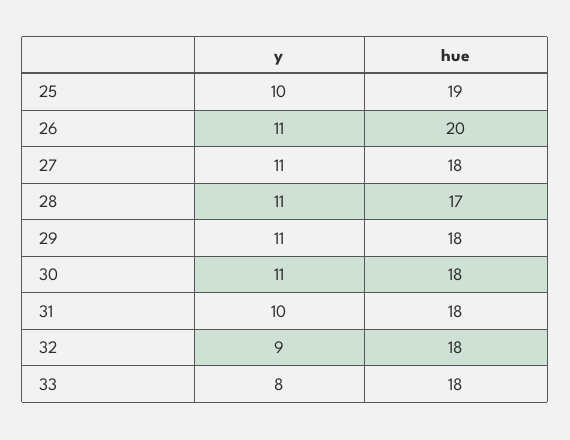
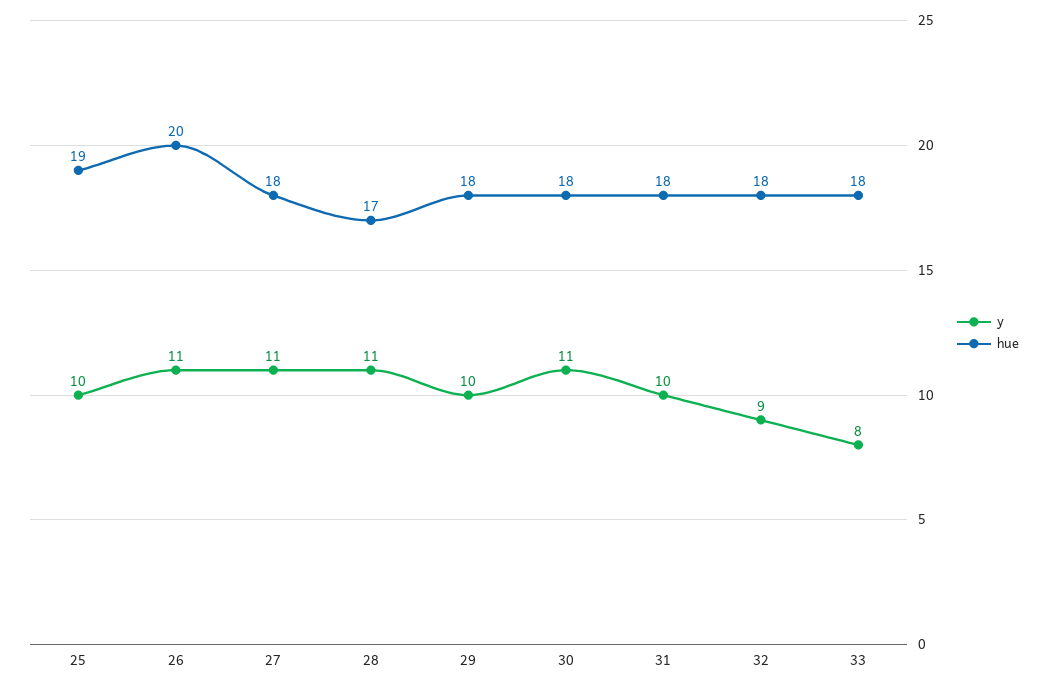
y, 29: 11 -> 10

